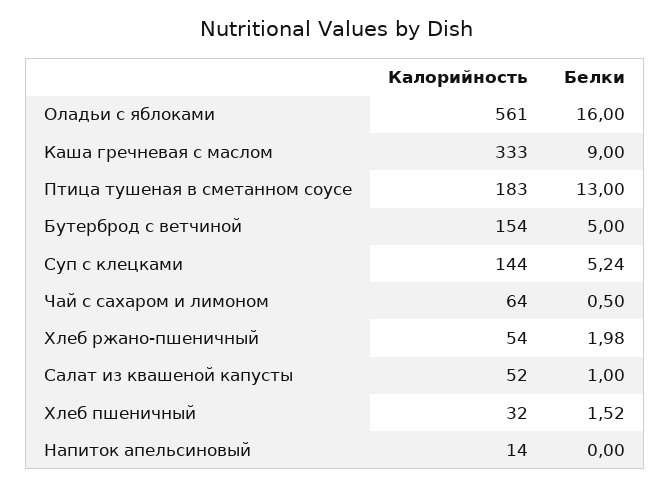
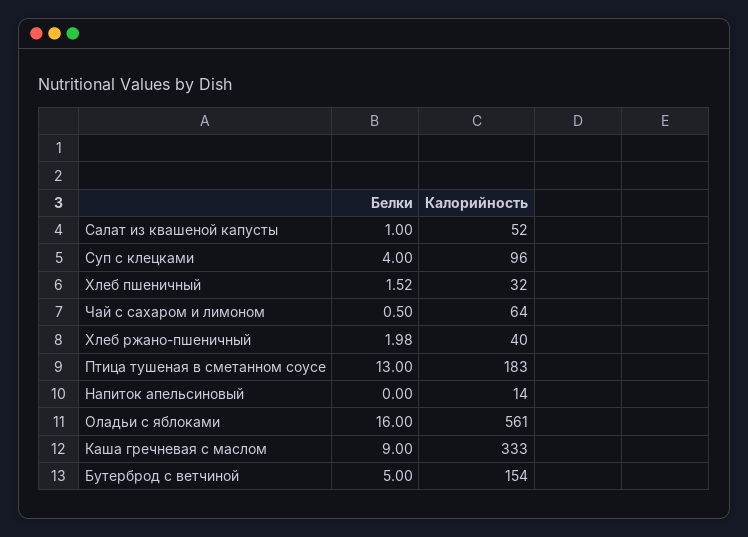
Калорийность, Суп с клецками: 144 -> 96
Белки, Суп с клецками: 5.24 -> 4
Калорийность, Хлеб ржано-пшеничный: 54 -> 40

